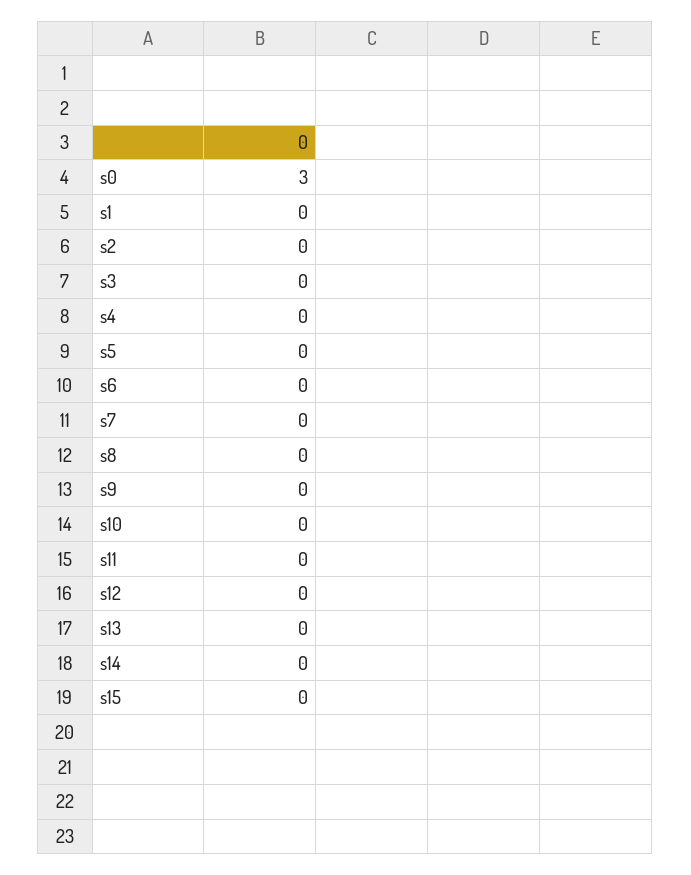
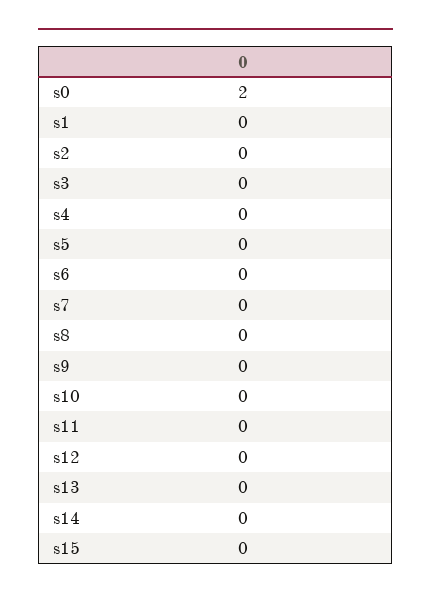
s0: 3 -> 2

